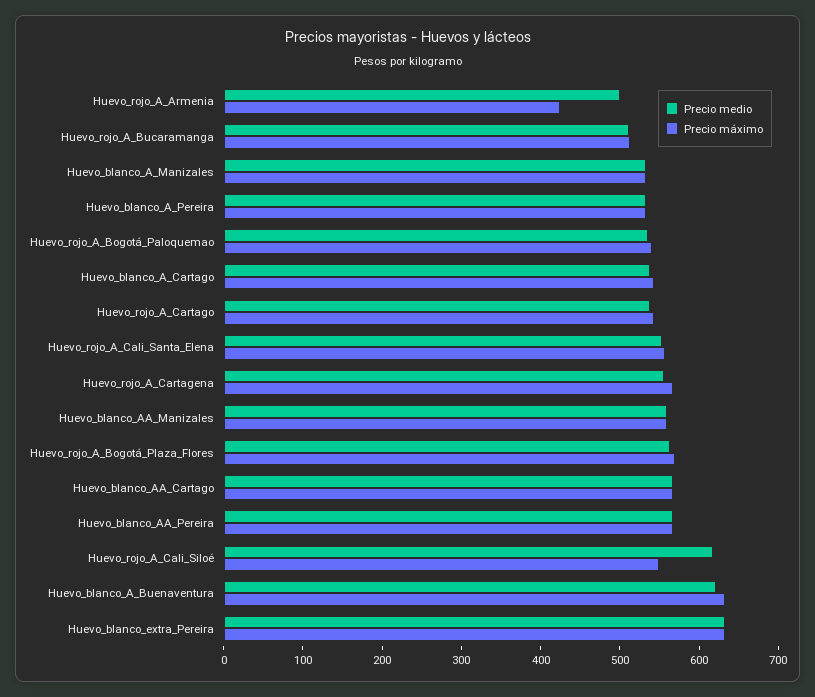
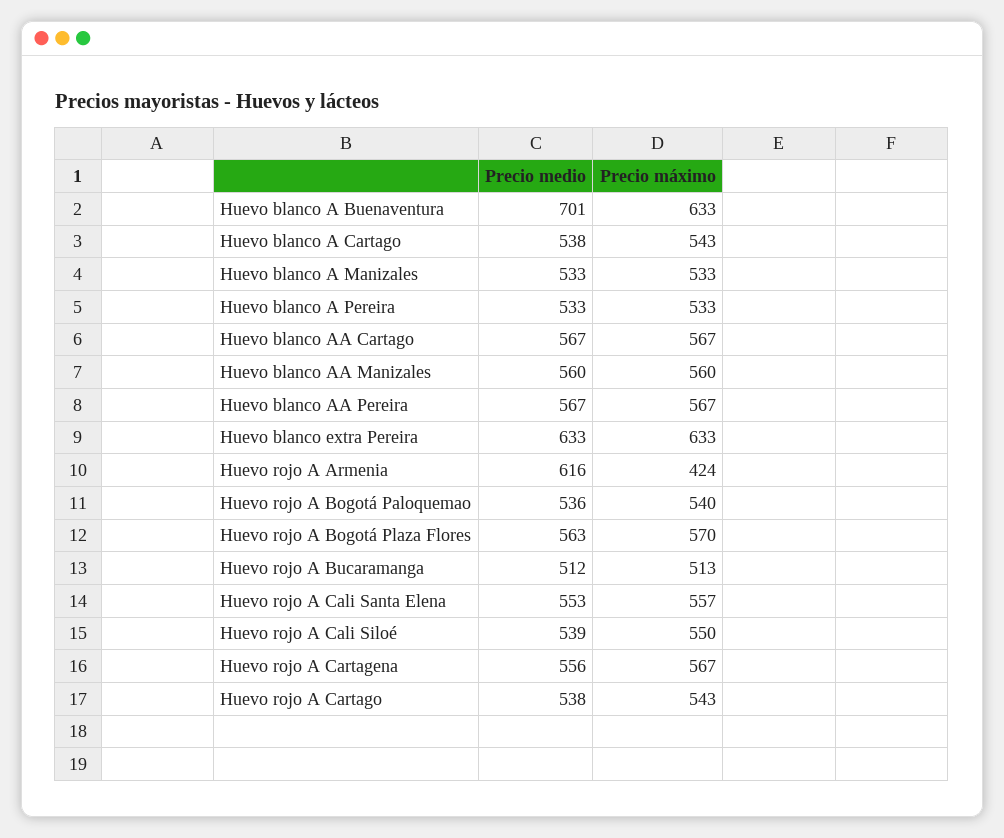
Precio medio, Huevo_rojo_A_Armenia: 500 -> 616
Precio medio, Huevo_rojo_A_Cali_Siloé: 620 -> 539
Precio medio, Huevo_blanco_A_Buenaventura: 620 -> 701

